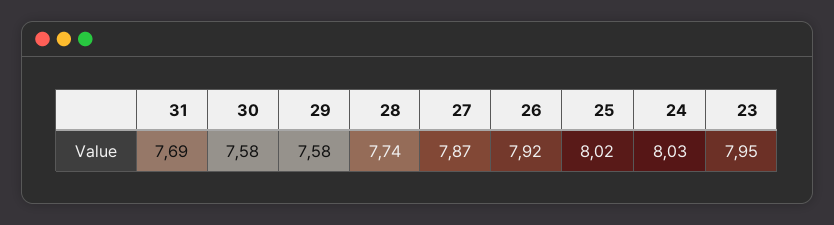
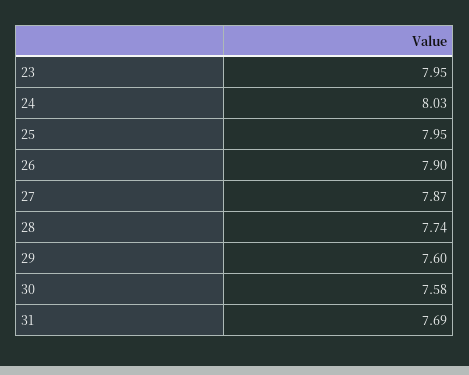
29: 7.58 -> 7.6
26: 7.92 -> 7.9
25: 8.02 -> 7.95

